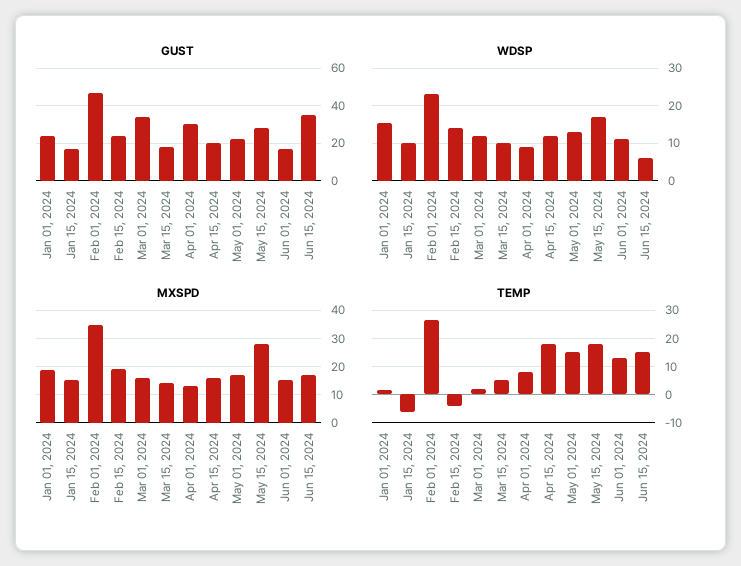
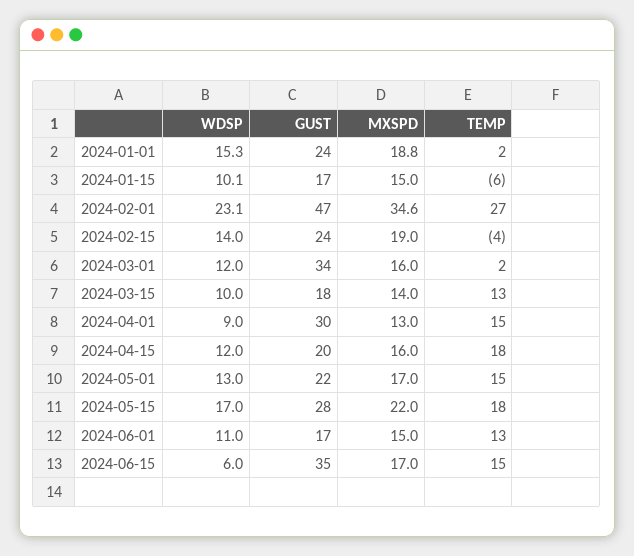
MXSPD, May 15, 2024: 27.5 -> 22
TEMP, Mar 15, 2024: 5 -> 13
TEMP, Apr 01, 2024: 7.5 -> 15

